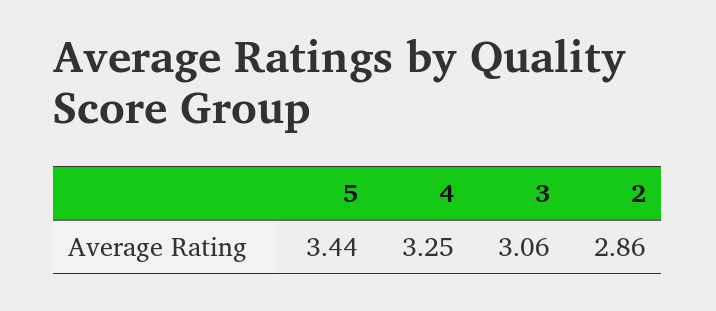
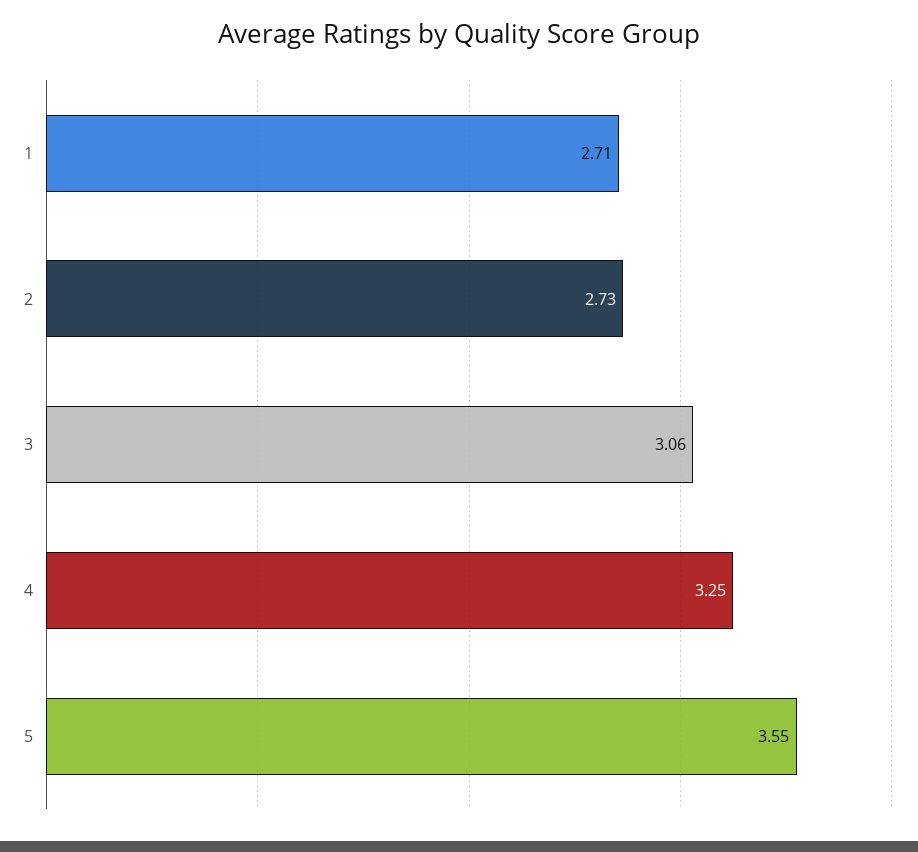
5: 3.44 -> 3.55
2: 2.86 -> 2.73
1: none -> 2.71

